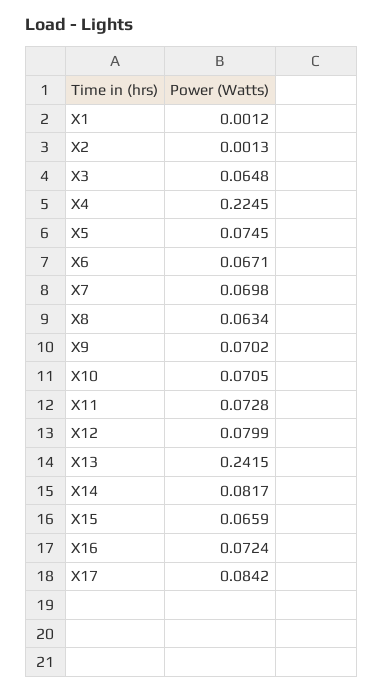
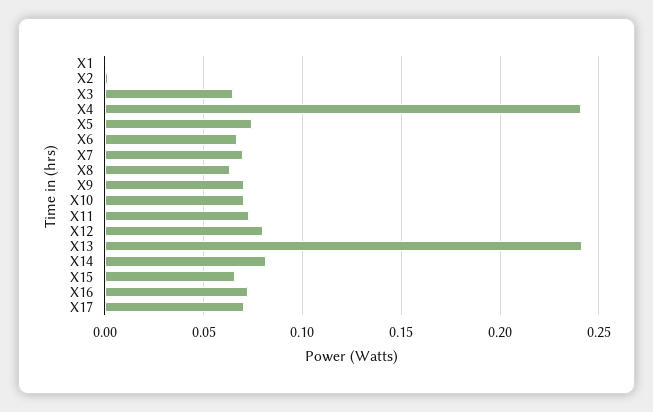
X4: 0.2245 -> 0.24
X17: 0.0842 -> 0.07

